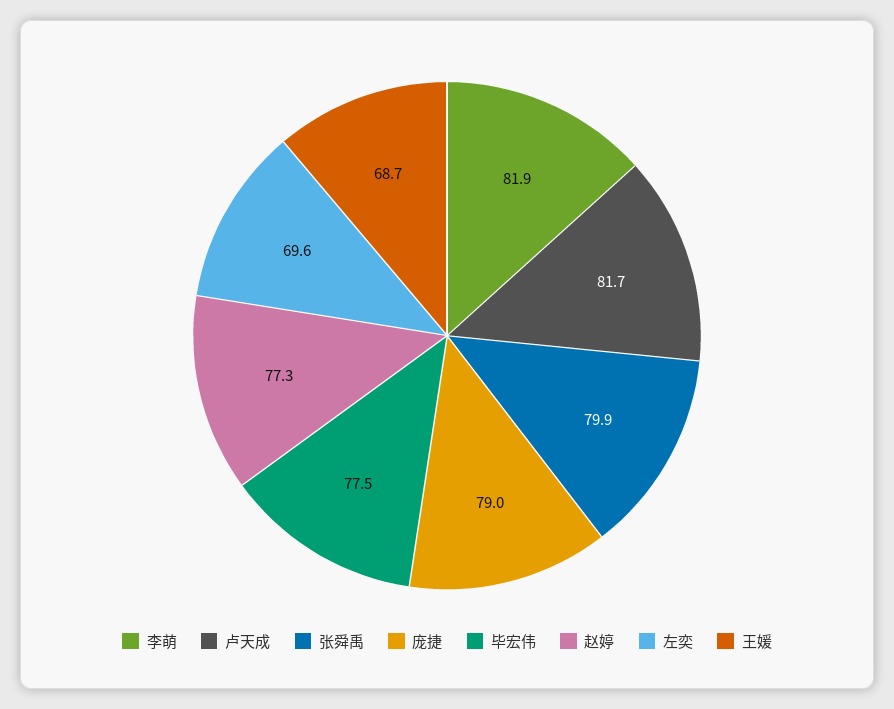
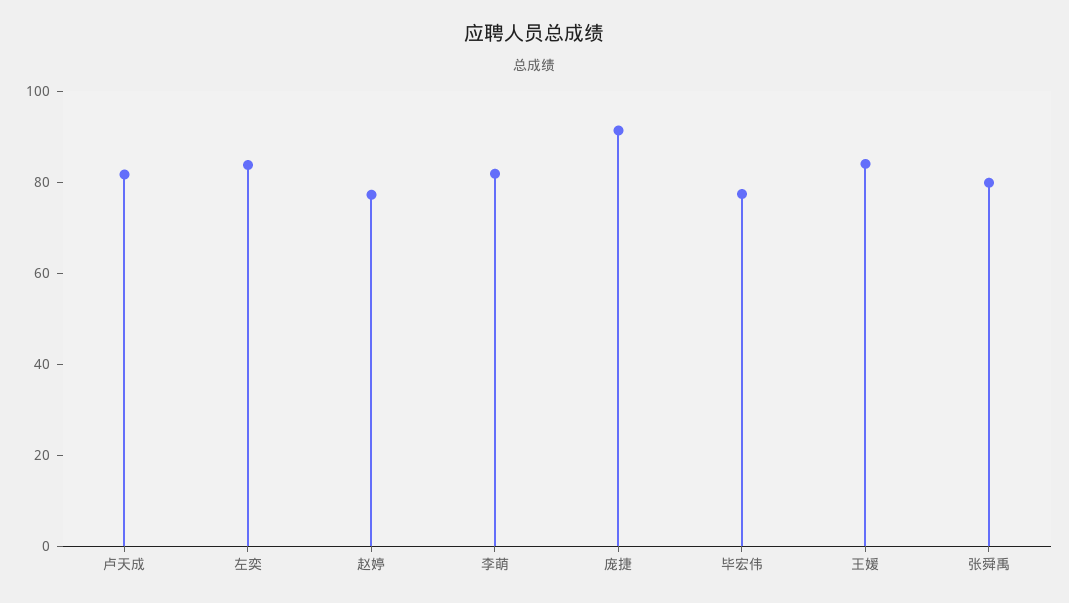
庞捷: 79 -> 90
左奕: 69.6 -> 85
王媛: 68.7 -> 85

